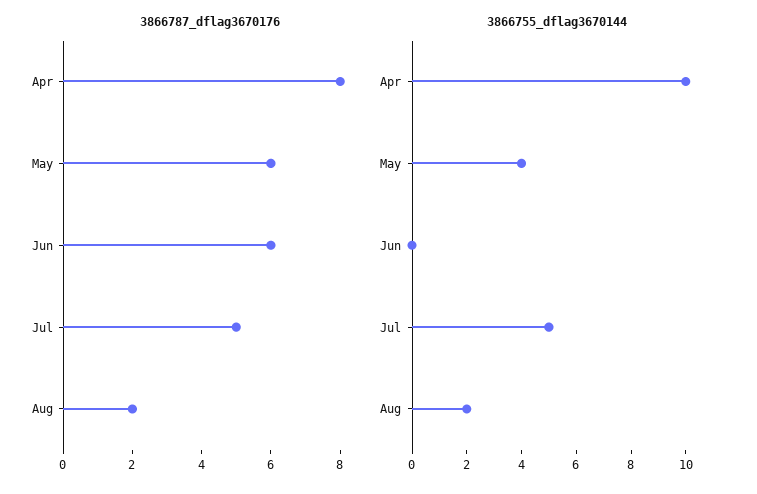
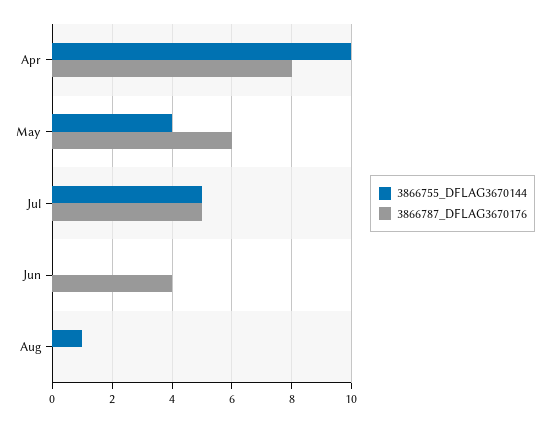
3866787_dflag3670176, Jun: 6 -> 4
3866787_dflag3670176, Aug: 2 -> 0
3866755_dflag3670144, Aug: 2 -> 1

